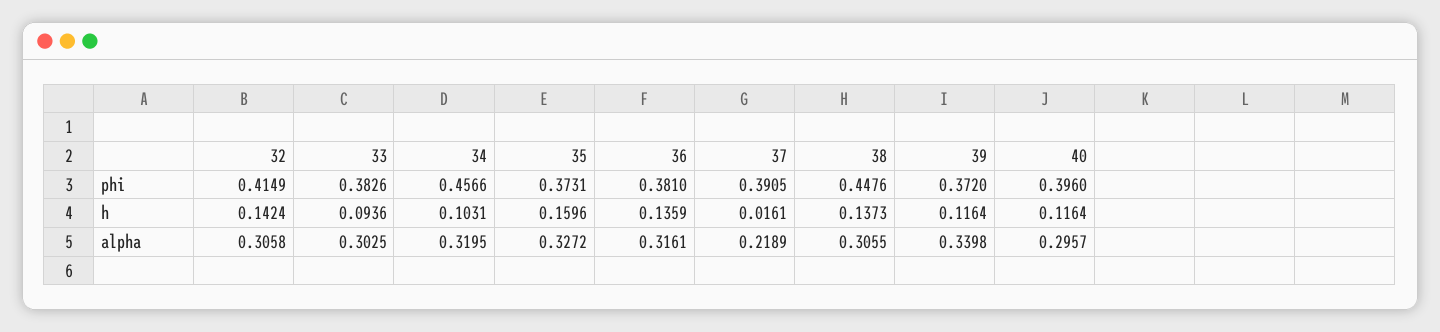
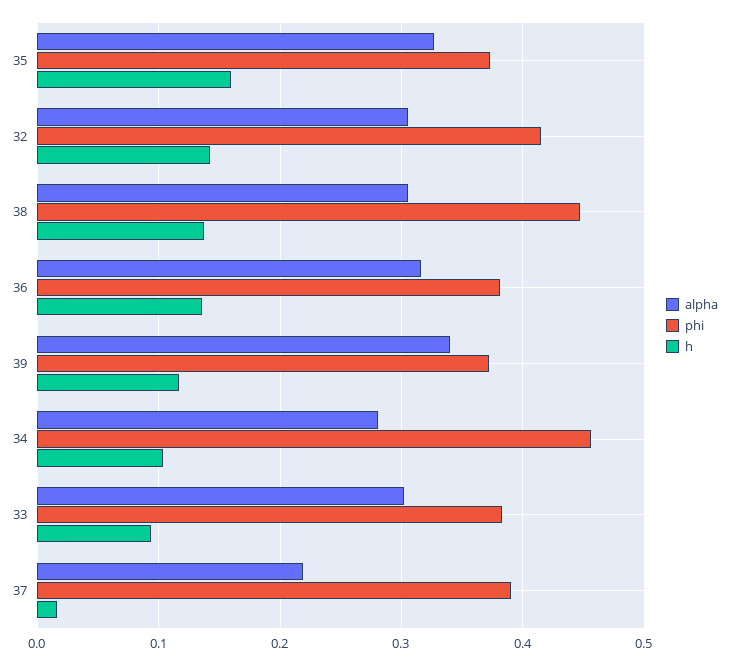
phi, 40: 0.396 -> none
h, 40: 0.1164 -> none
alpha, 34: 0.3195 -> 0.28
alpha, 40: 0.2957 -> none

